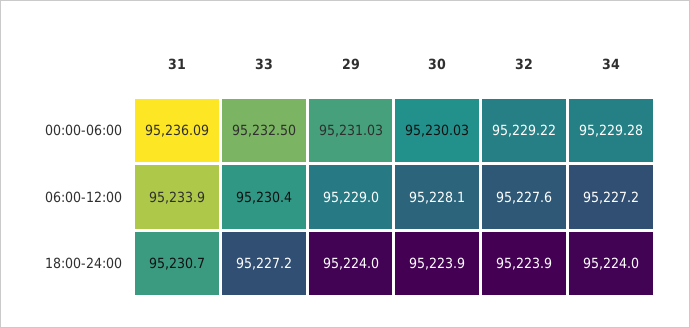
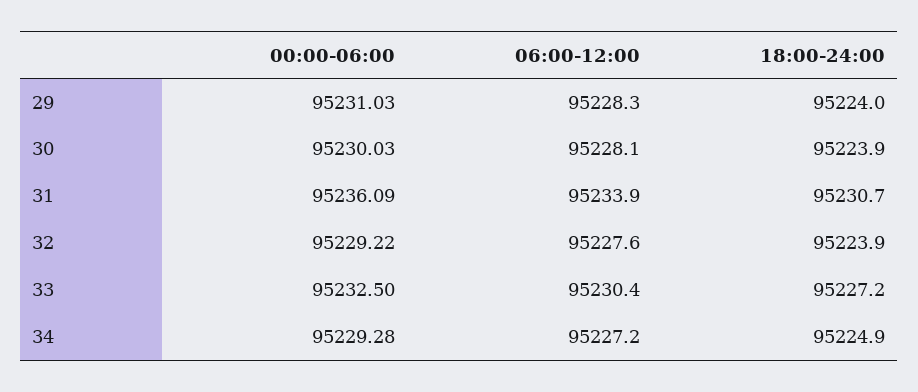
29, 06:00-12:00: 95229 -> 95228.3
34, 18:00-24:00: 95224 -> 95224.9

